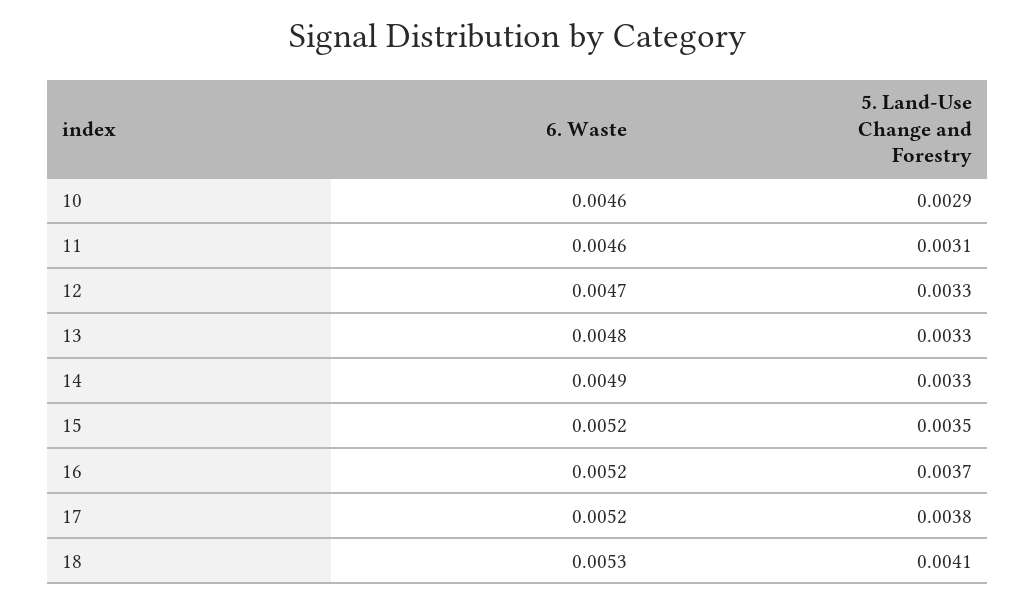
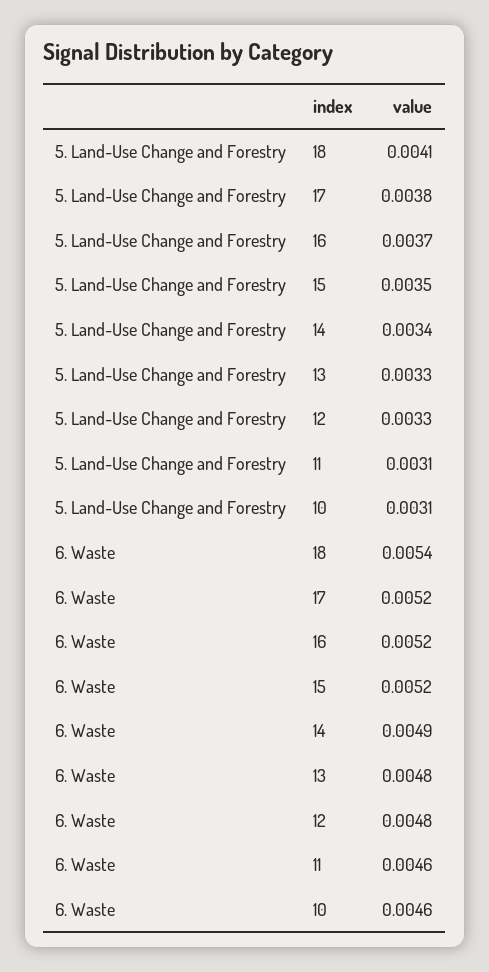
5. Land-Use Change and Forestry, 10: 0.0029 -> 0.0031
6. Waste, 12: 0.0047 -> 0.0048
5. Land-Use Change and Forestry, 14: 0.0033 -> 0.0034
6. Waste, 18: 0.0053 -> 0.0054

